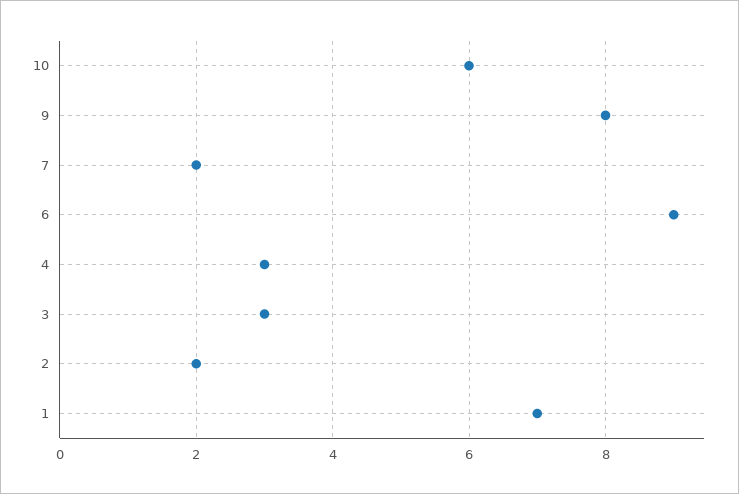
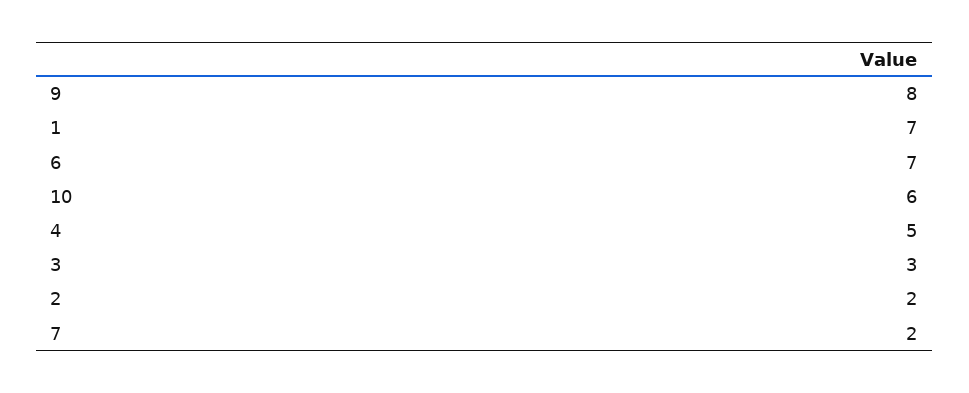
6: 9 -> 7
4: 3 -> 5

